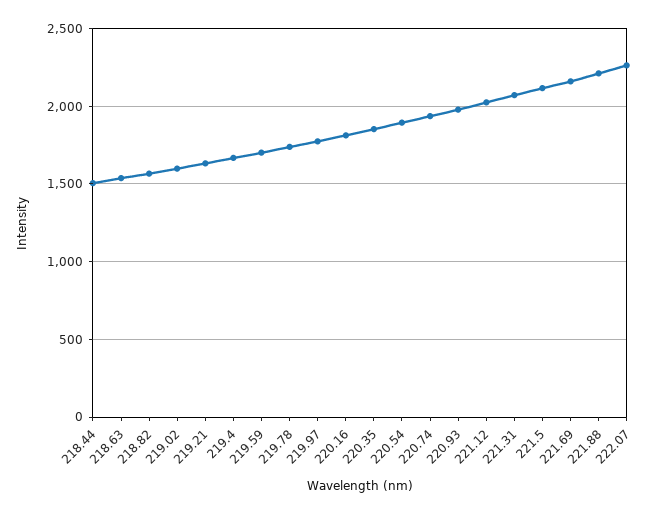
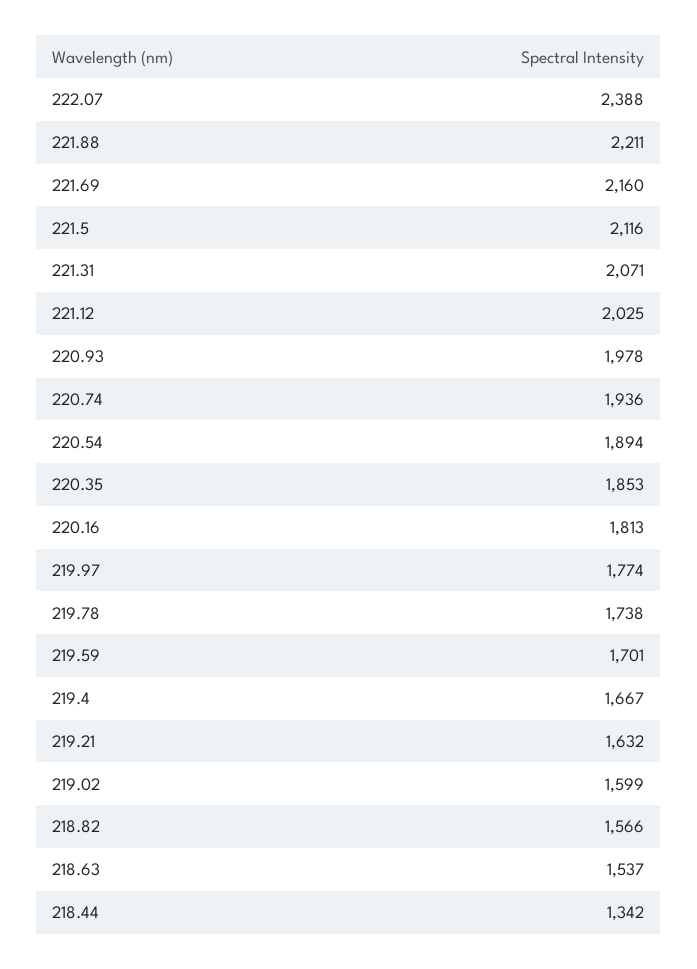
218.44: 1500 -> 1342
222.07: 2250 -> 2388

